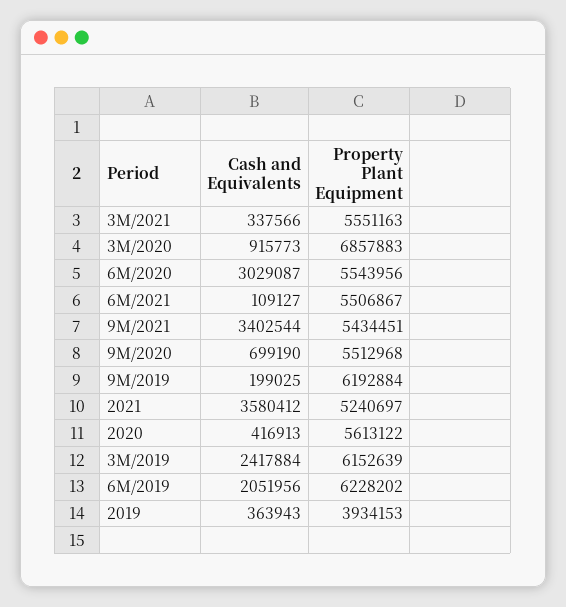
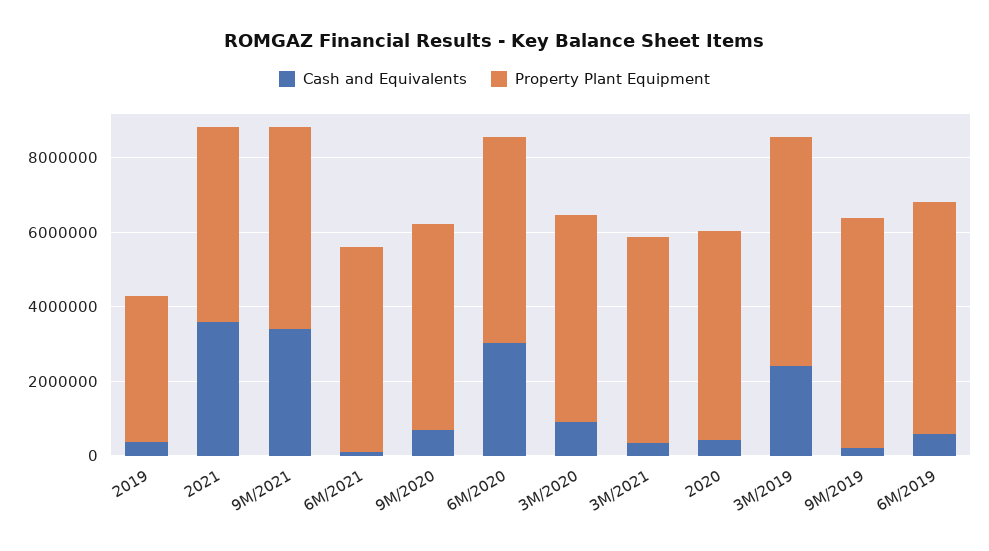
Property Plant Equipment, 3M/2020: 6857883 -> 5500000
Cash and Equivalents, 6M/2019: 2051956 -> 500000

